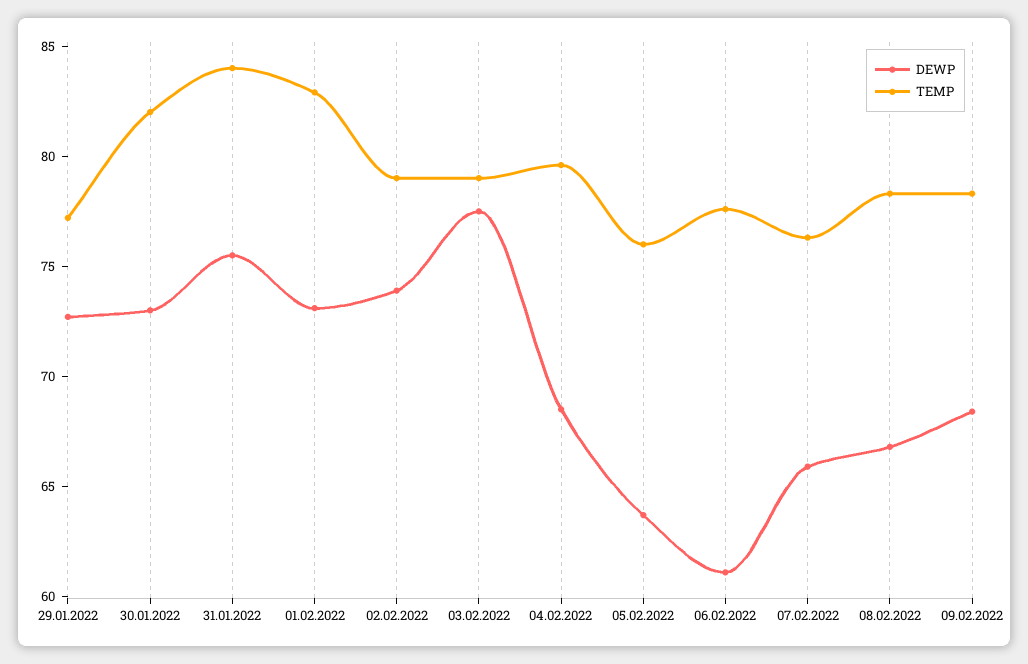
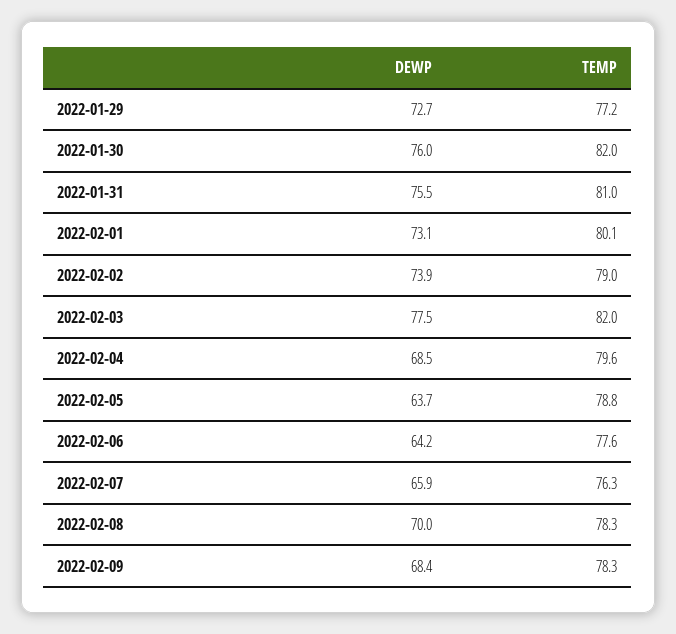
DEWP, 30.01.2022: 73 -> 76
TEMP, 31.01.2022: 84 -> 81
TEMP, 01.02.2022: 83 -> 80.1
TEMP, 03.02.2022: 79 -> 82
TEMP, 05.02.2022: 76 -> 78.8
DEWP, 06.02.2022: 61 -> 64.2
DEWP, 08.02.2022: 67 -> 70

